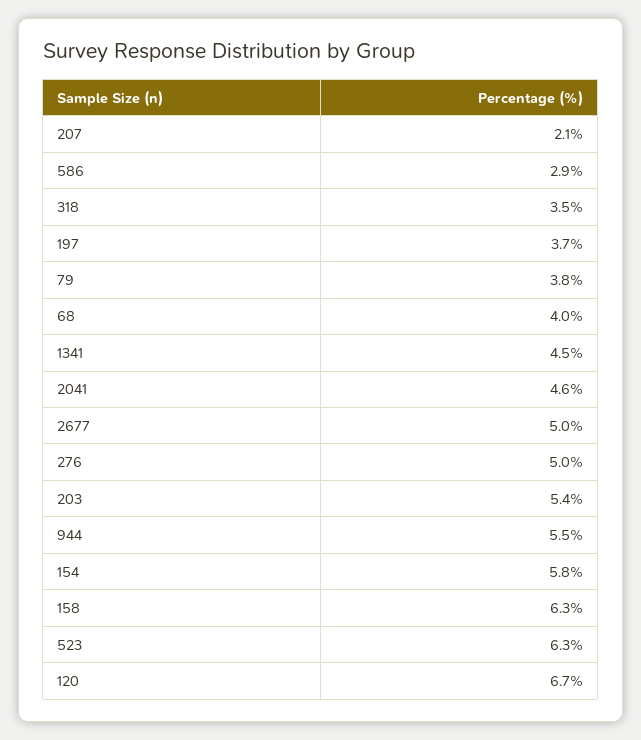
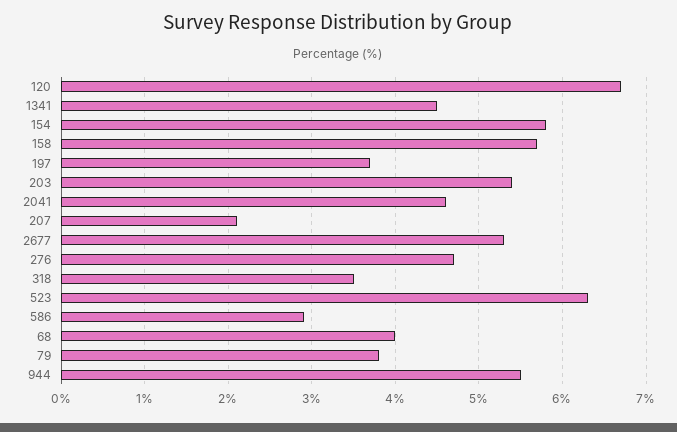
2677: 5 -> 5.3
276: 5 -> 4.7
158: 6.3 -> 5.7

